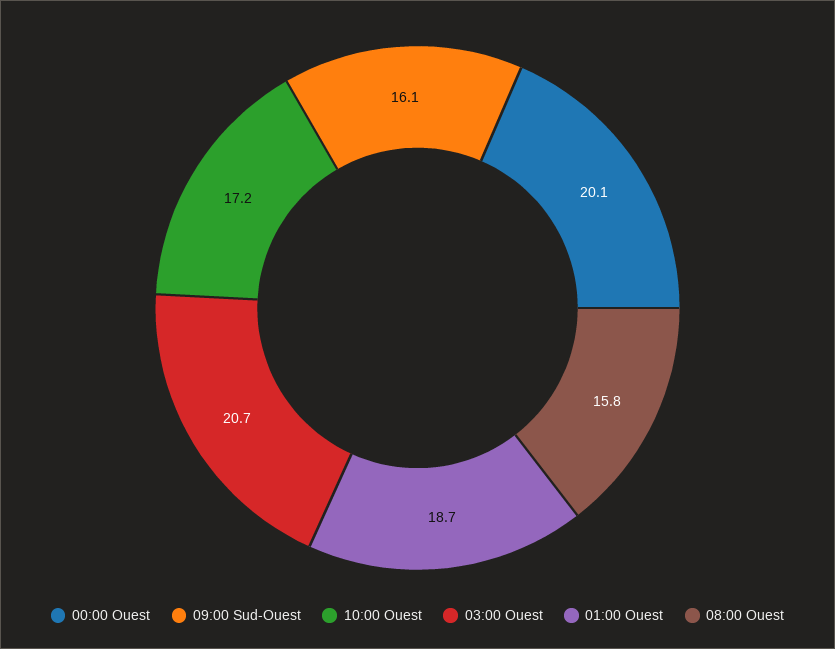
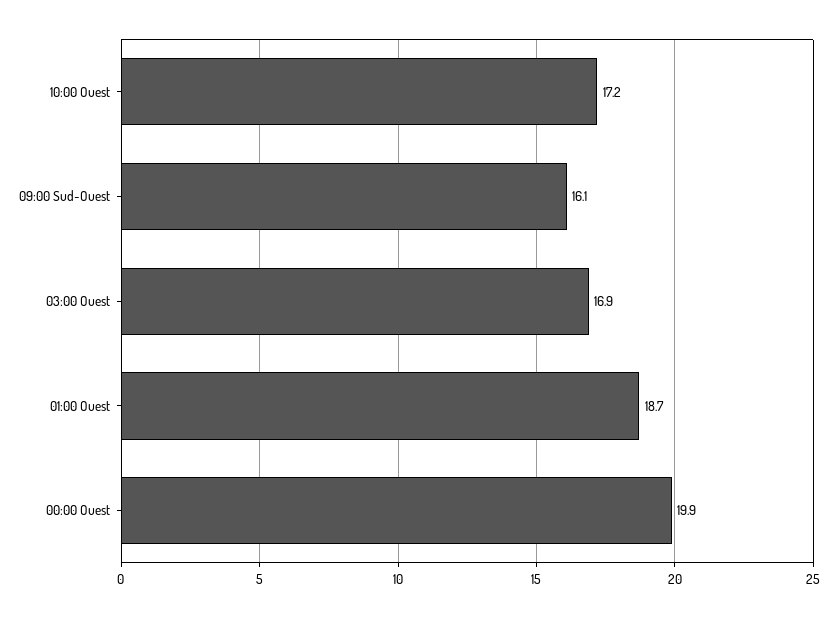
00:00 Ouest: 20.1 -> 19.9
03:00 Ouest: 20.7 -> 16.9
08:00 Ouest: 15.8 -> none

